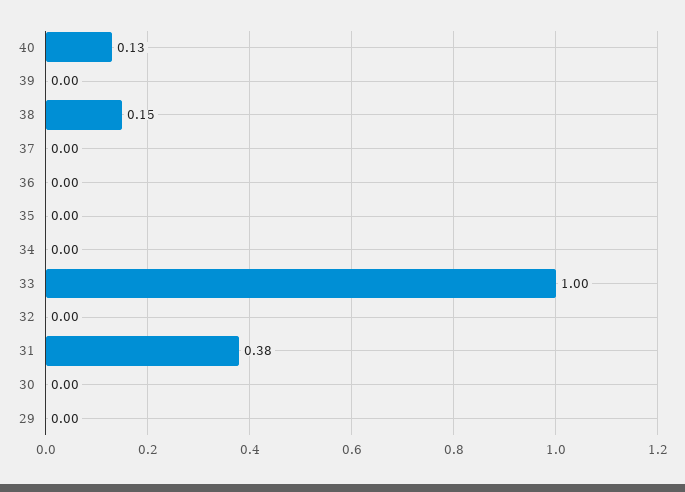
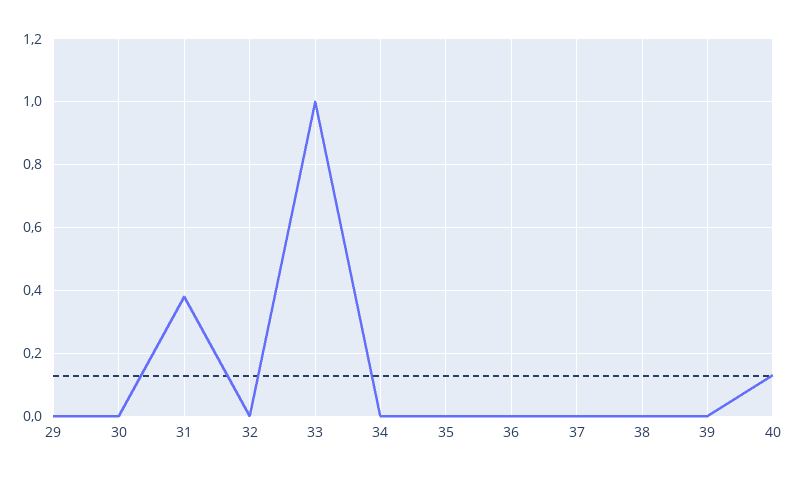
38: 0.15 -> 0

